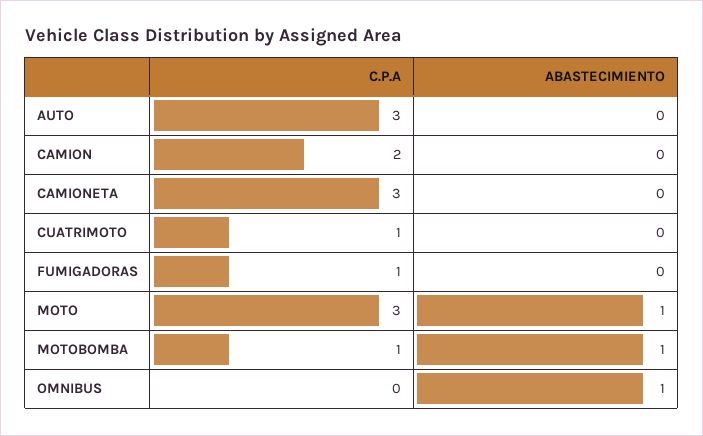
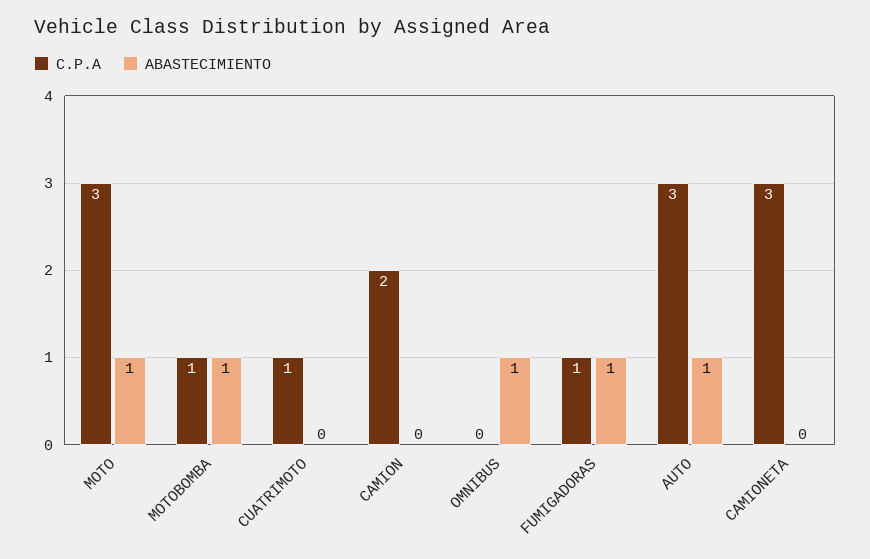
ABASTECIMIENTO, AUTO: 0 -> 1
ABASTECIMIENTO, FUMIGADORAS: 0 -> 1

